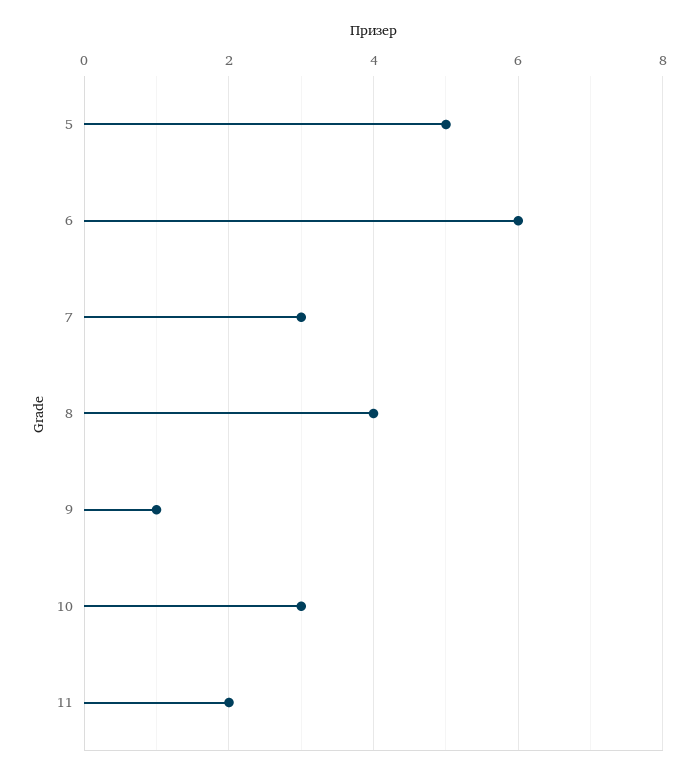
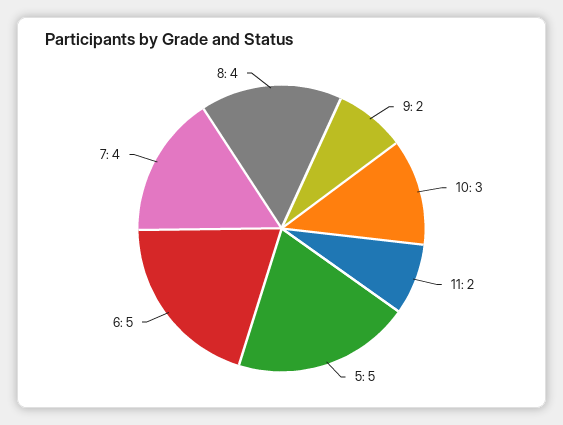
6: 6 -> 5
7: 3 -> 4
9: 1 -> 2

